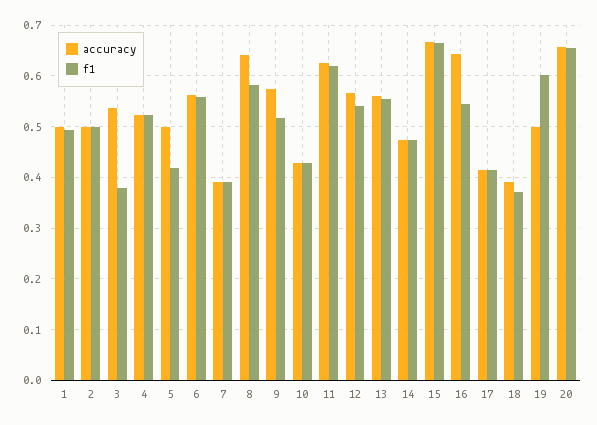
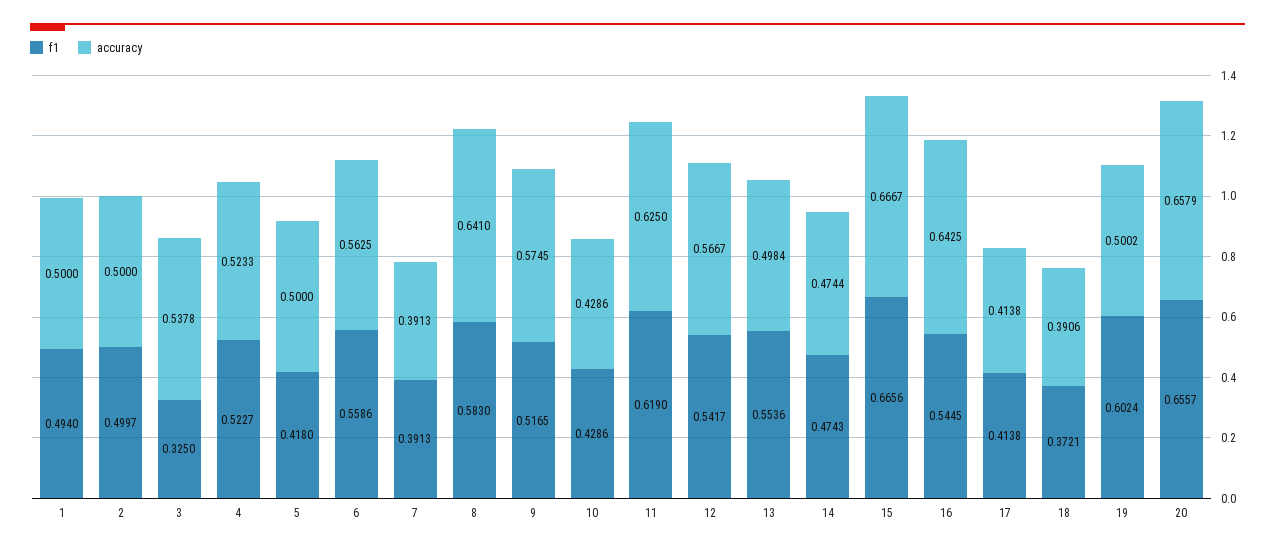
f1, 3: 0.38 -> 0.325
accuracy, 13: 0.56 -> 0.4984

